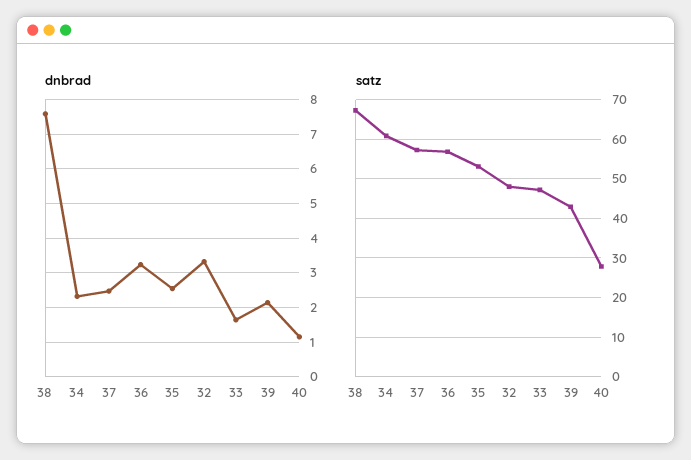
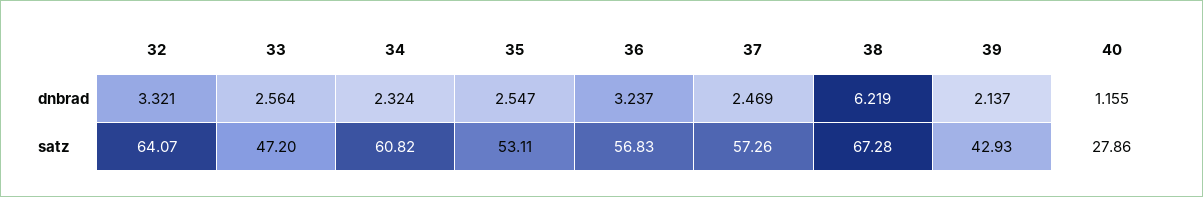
dnbrad, 38: 7.6 -> 6.219
dnbrad, 33: 1.6 -> 2.564
satz, 32: 48 -> 64.07

